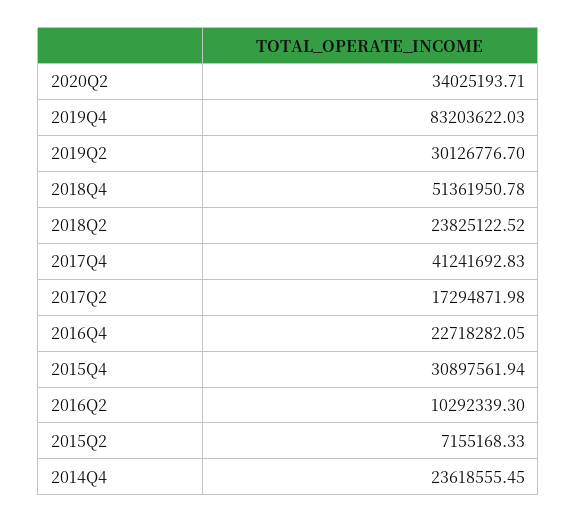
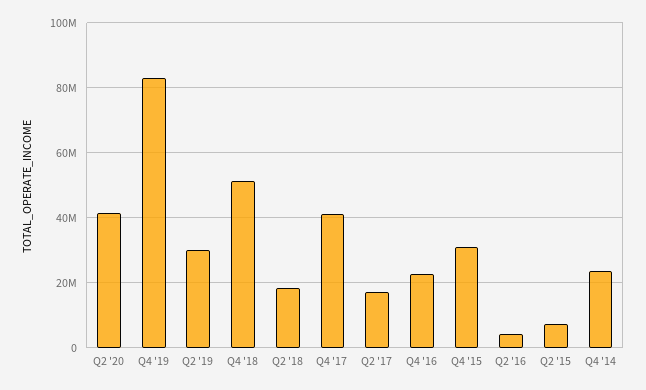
2020Q2: 34025193.71 -> 42000000
2018Q2: 23825122.52 -> 18000000
2016Q2: 10292339.3 -> 4000000

